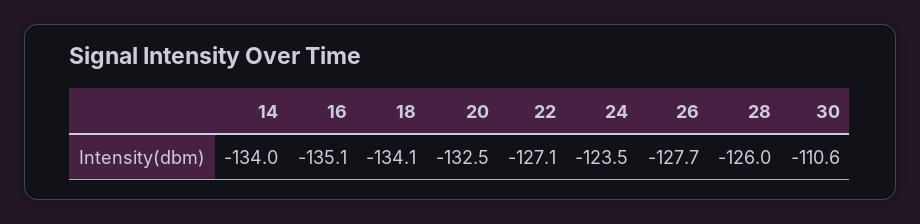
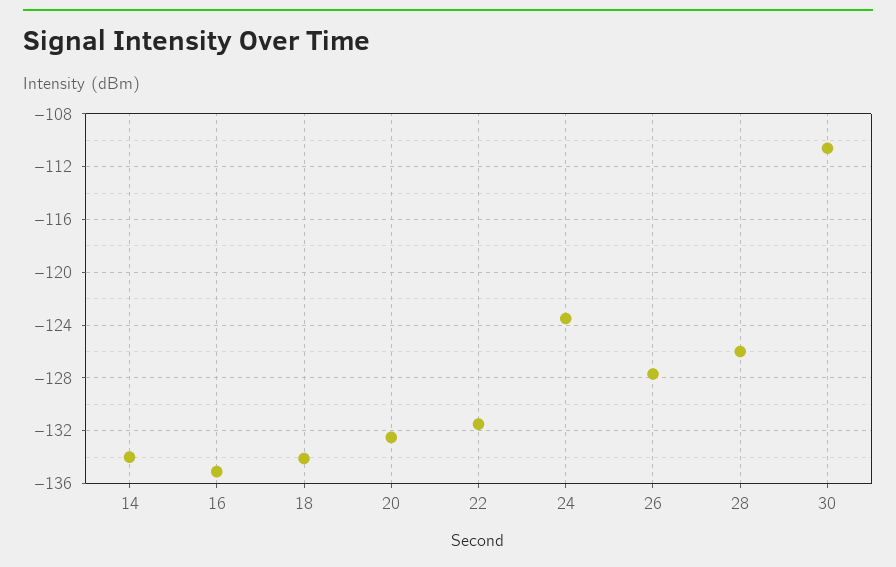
22: -127.1 -> -131.5

